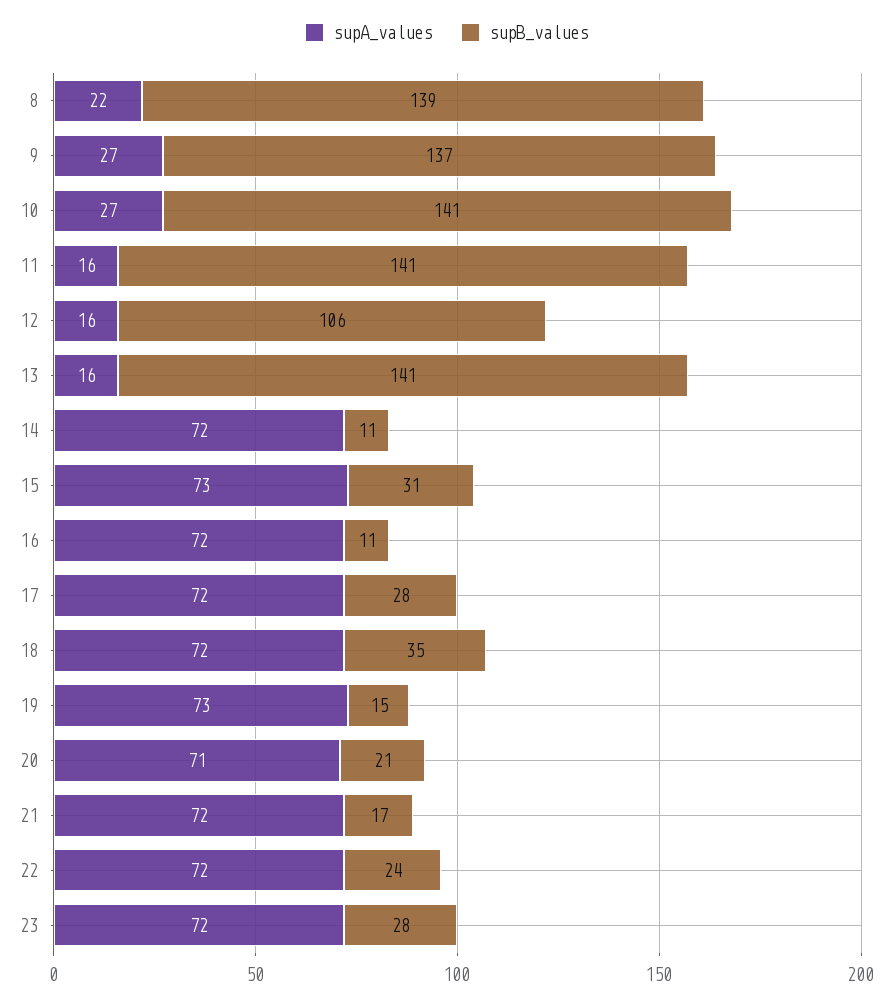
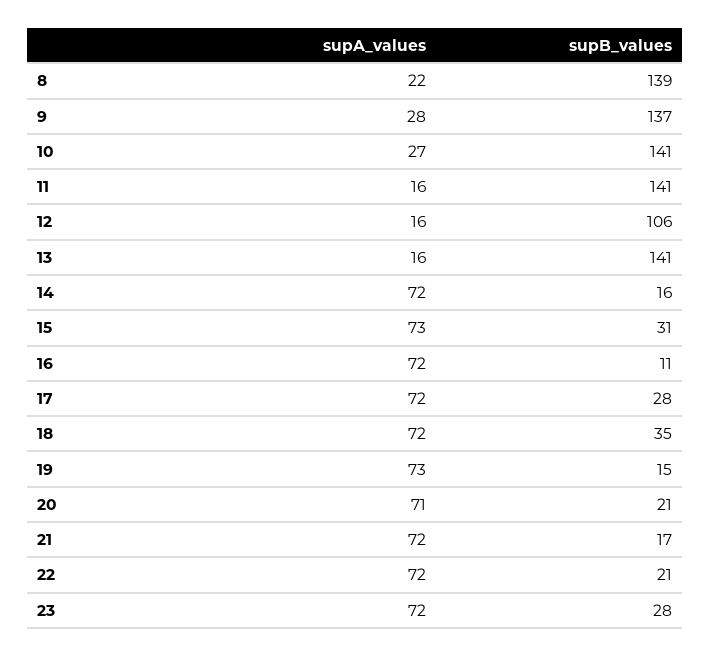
supA_values, 9: 27 -> 28
supB_values, 14: 11 -> 16
supB_values, 22: 24 -> 21

